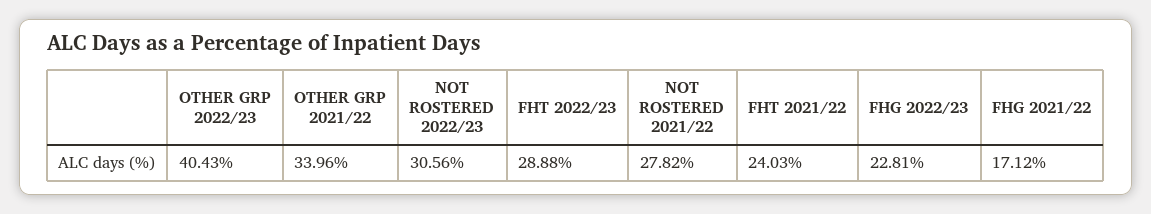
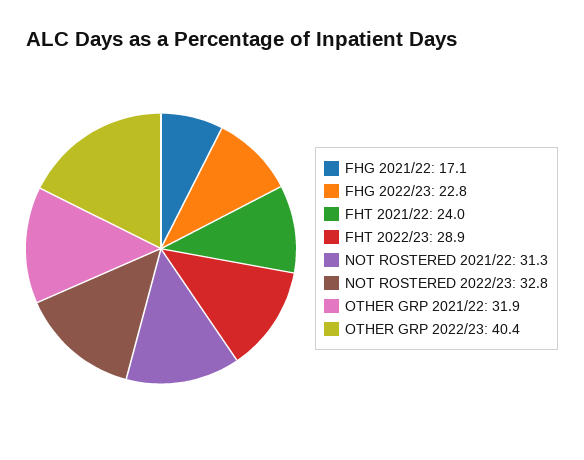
OTHER GRP 2021/22: 33.96 -> 31.9
NOT ROSTERED 2022/23: 30.56 -> 32.8
NOT ROSTERED 2021/22: 27.82 -> 31.3

